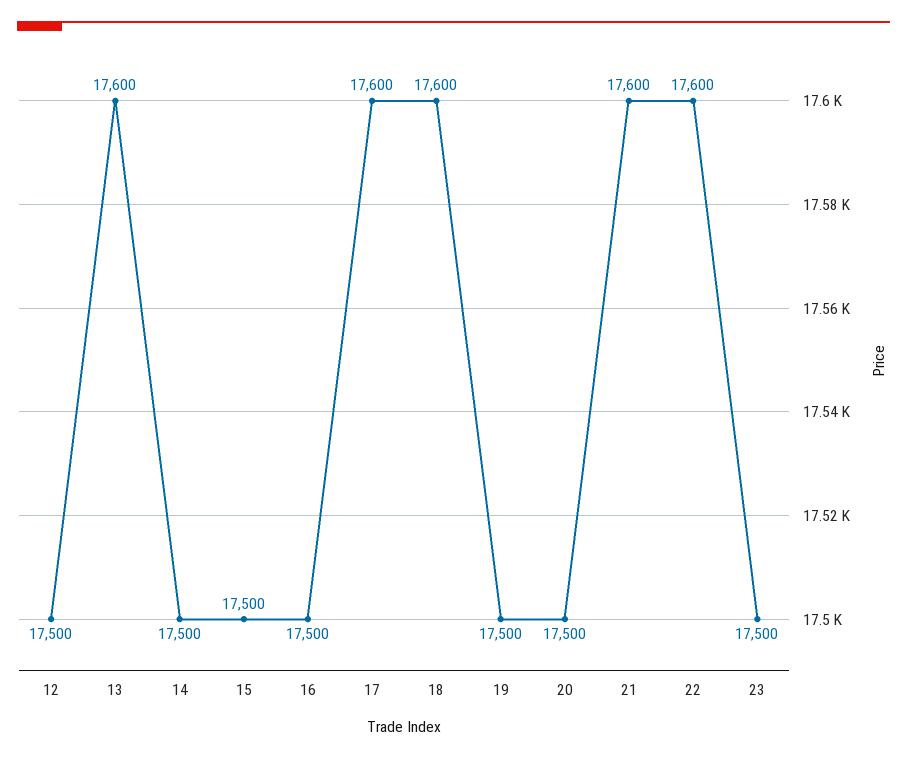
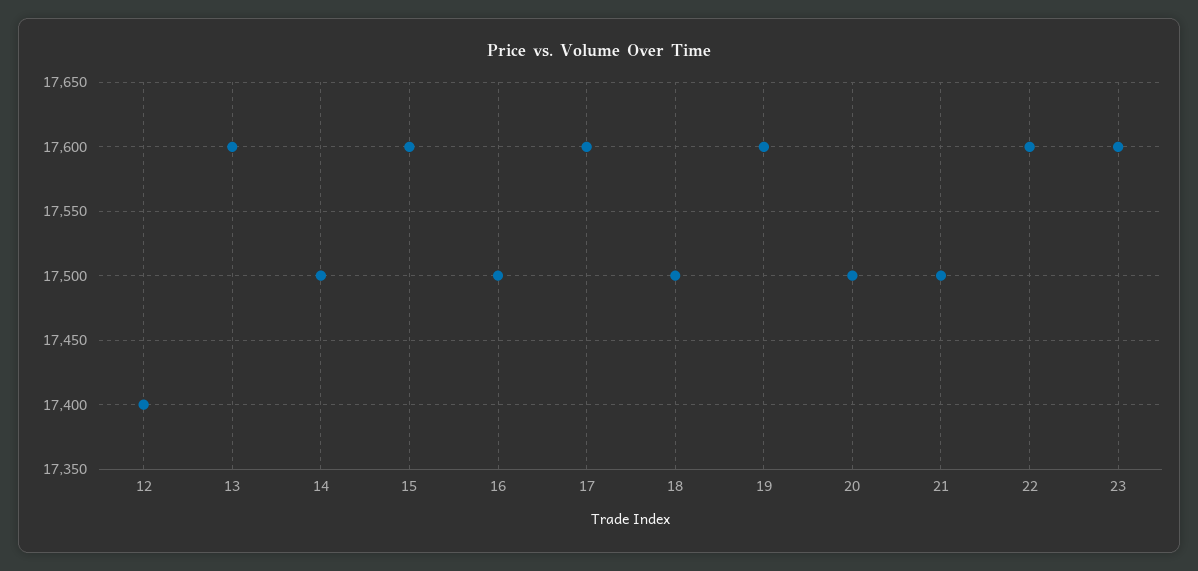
12: 17500 -> 17400
15: 17500 -> 17600
18: 17600 -> 17500
19: 17500 -> 17600
21: 17600 -> 17500
23: 17500 -> 17600

